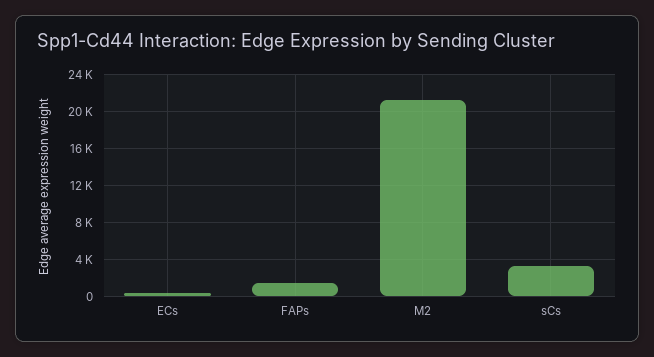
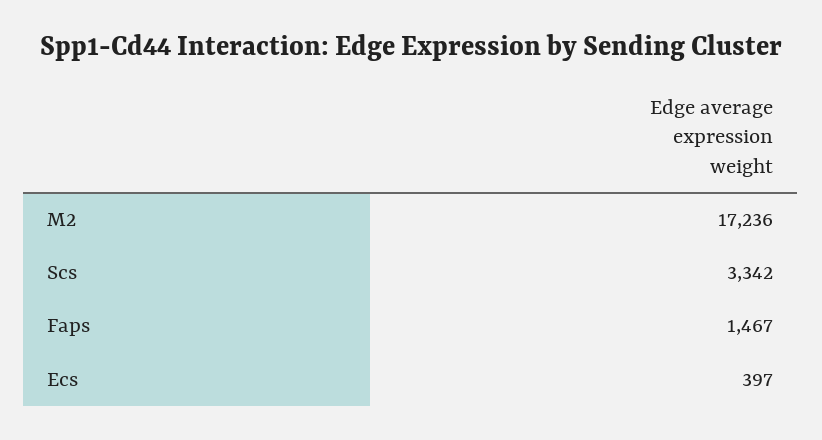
M2: 21000 -> 17236

